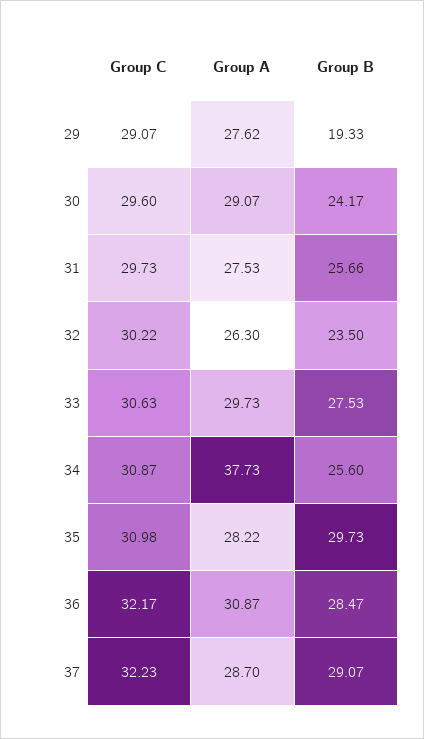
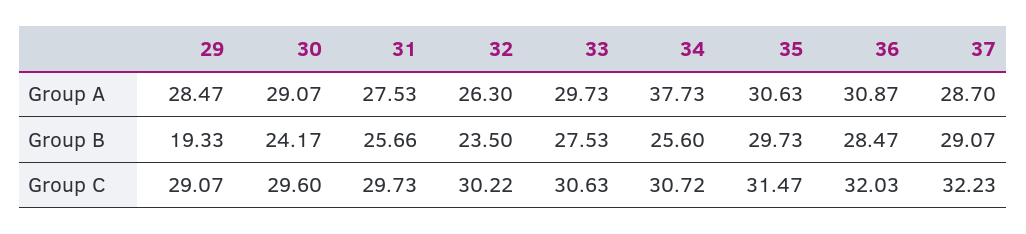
Group A, 29: 27.62 -> 28.47
Group C, 34: 30.87 -> 30.72
Group C, 35: 30.98 -> 31.47
Group A, 35: 28.22 -> 30.63
Group C, 36: 32.17 -> 32.03

